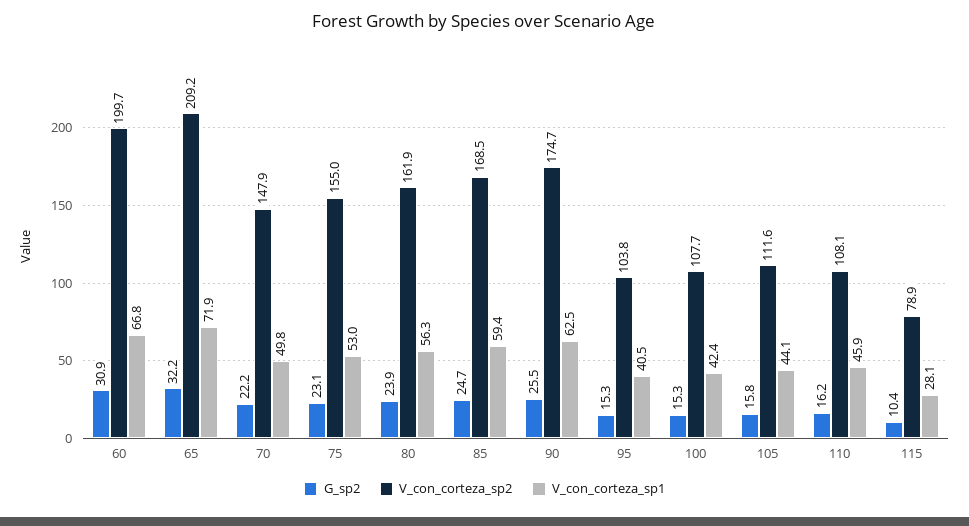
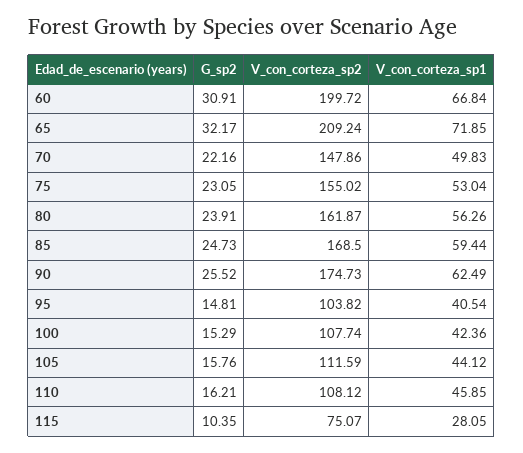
G_sp2, 95: 15.3 -> 14.81
V_con_corteza_sp2, 115: 78.9 -> 75.07

